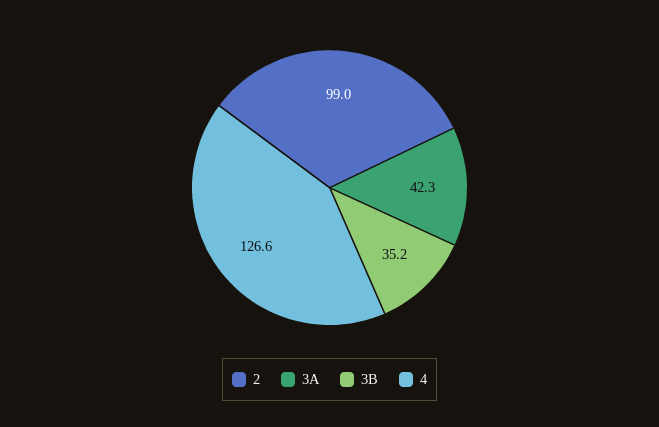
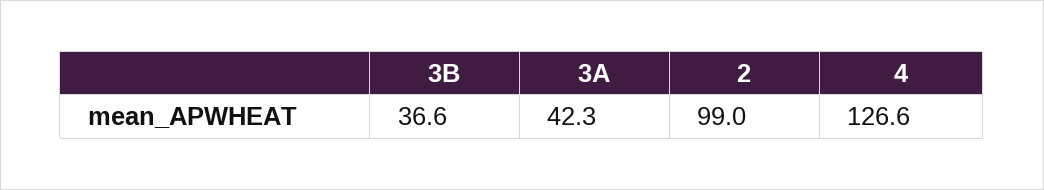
3B: 35.2 -> 36.6

